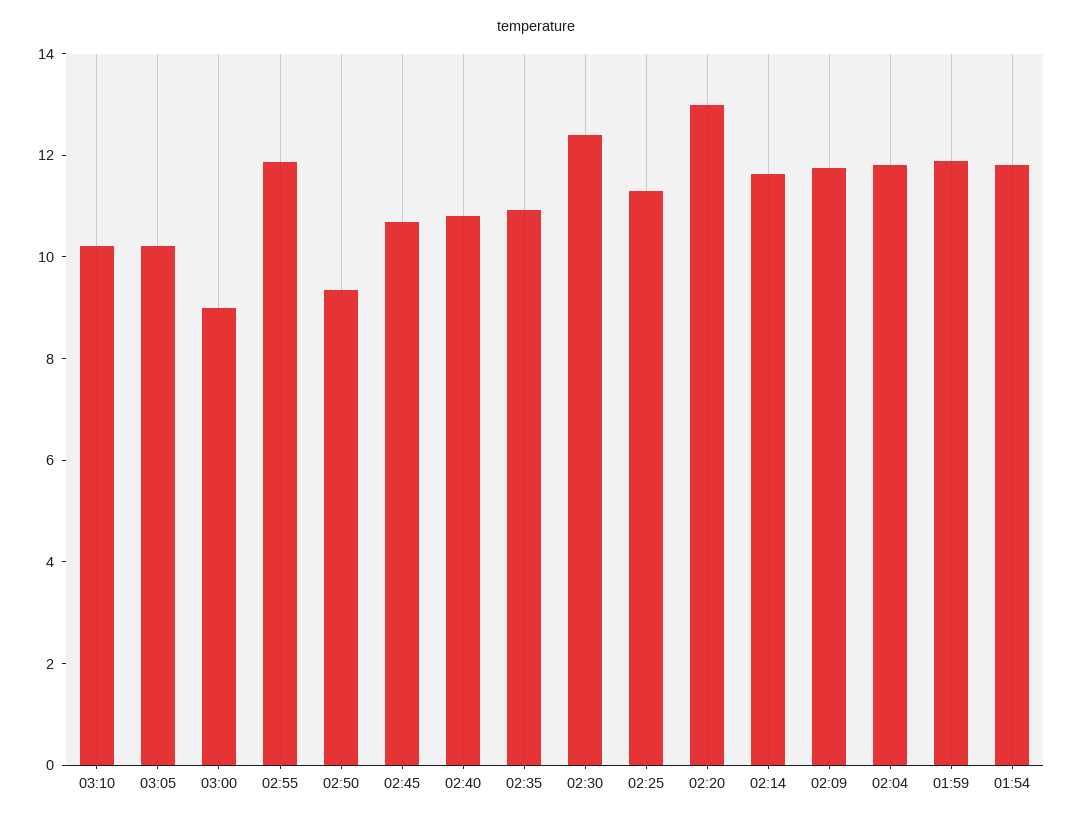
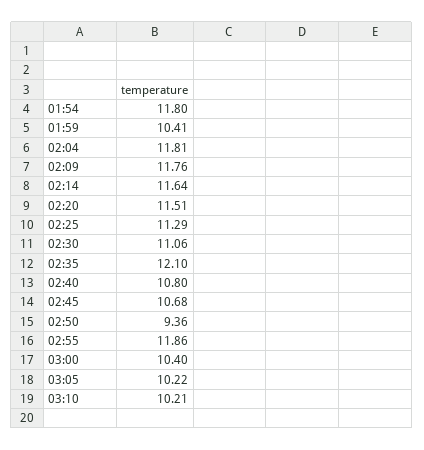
03:00: 9 -> 10.4
02:35: 11 -> 12.1
02:30: 12.5 -> 11.06
02:20: 13 -> 11.51
01:59: 12 -> 10.41

